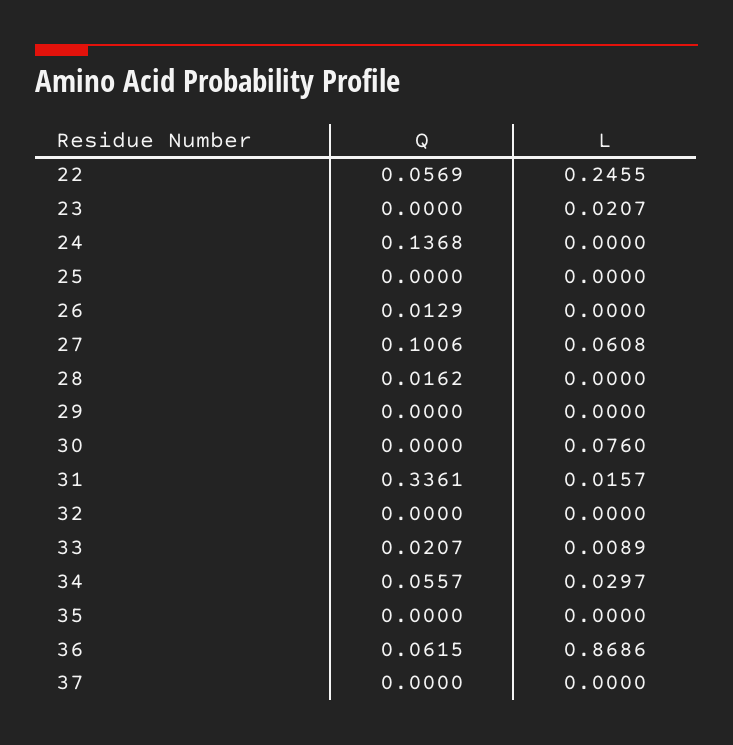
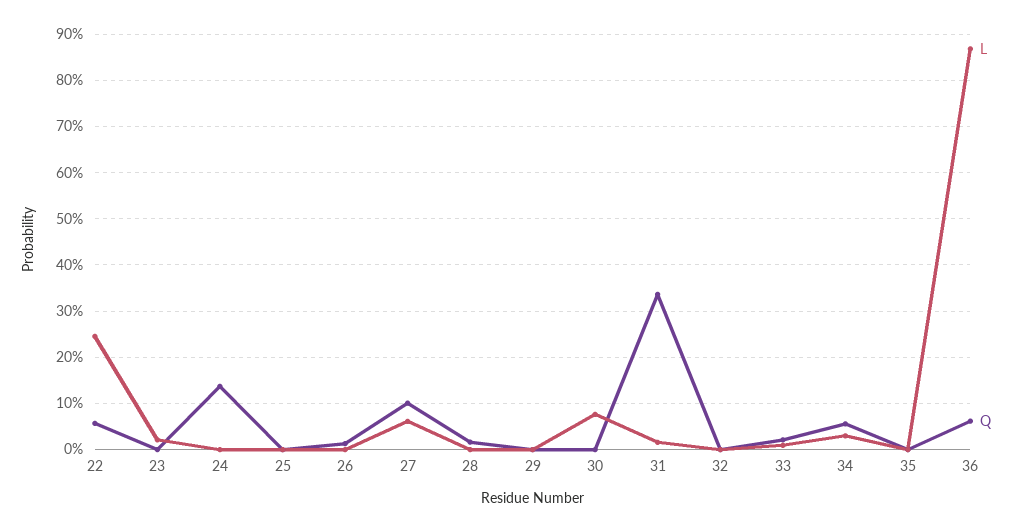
Q, 37: 0 -> none
L, 37: 0 -> none

